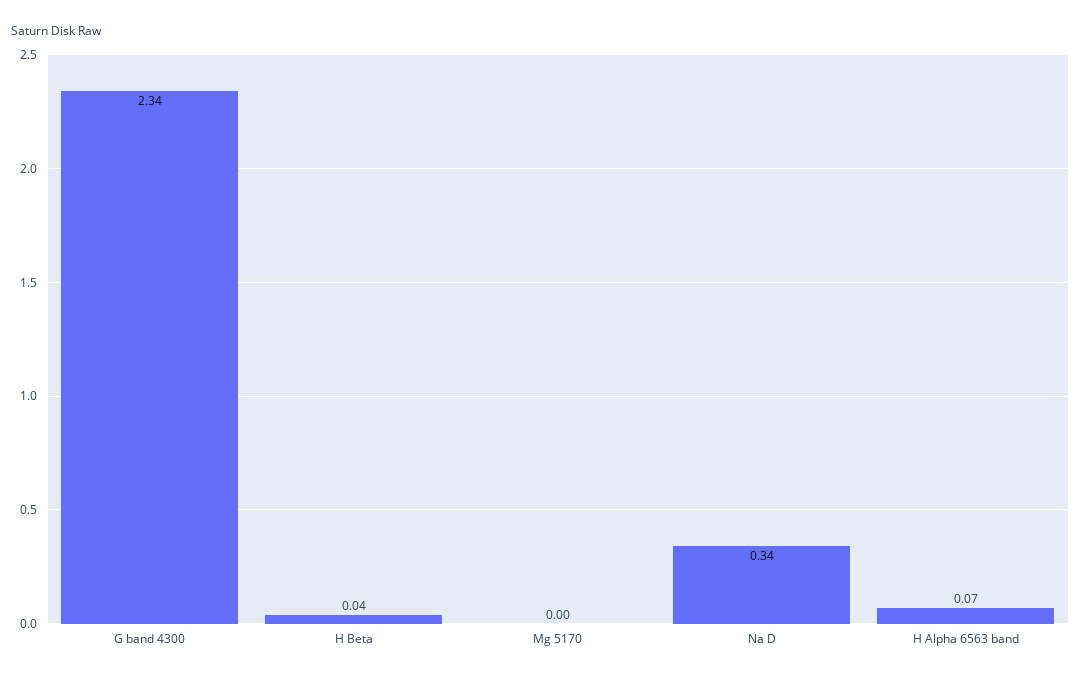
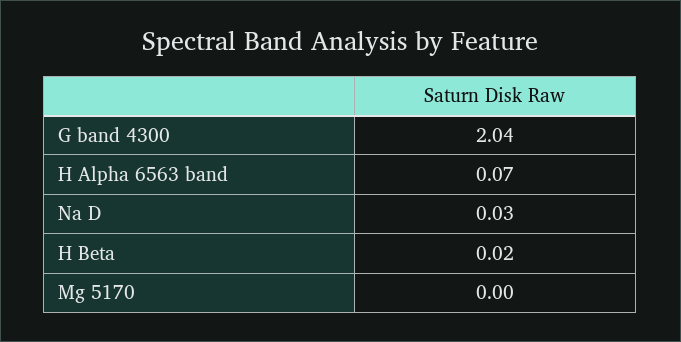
G band 4300: 2.34 -> 2.04
H Beta: 0.04 -> 0.02
Na D: 0.34 -> 0.03

